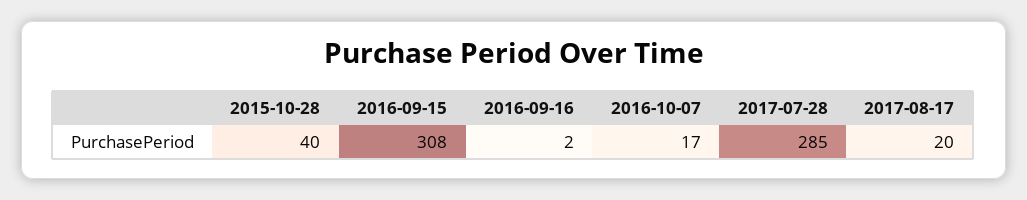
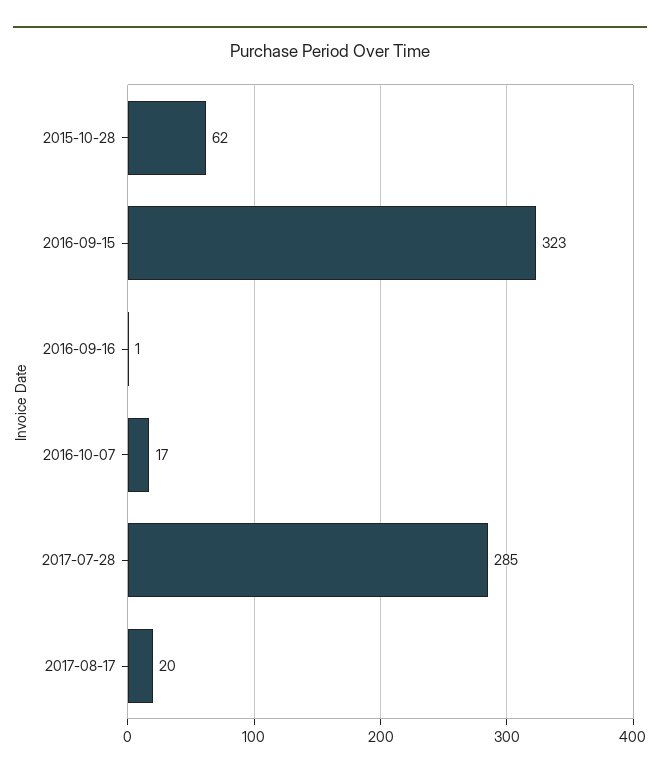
2015-10-28: 40 -> 62
2016-09-15: 308 -> 323
2016-09-16: 2 -> 1

